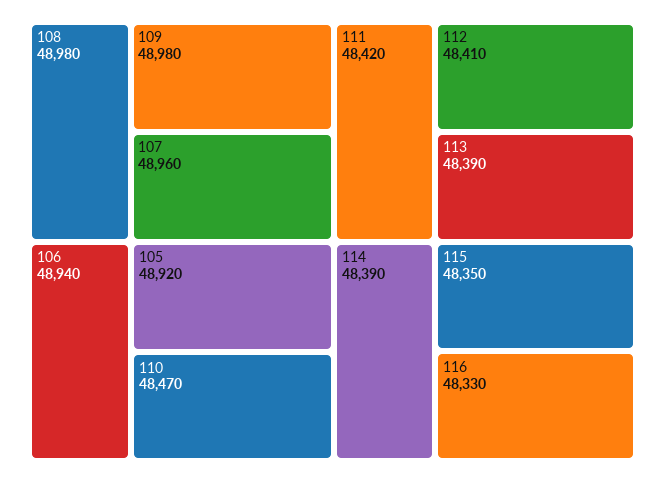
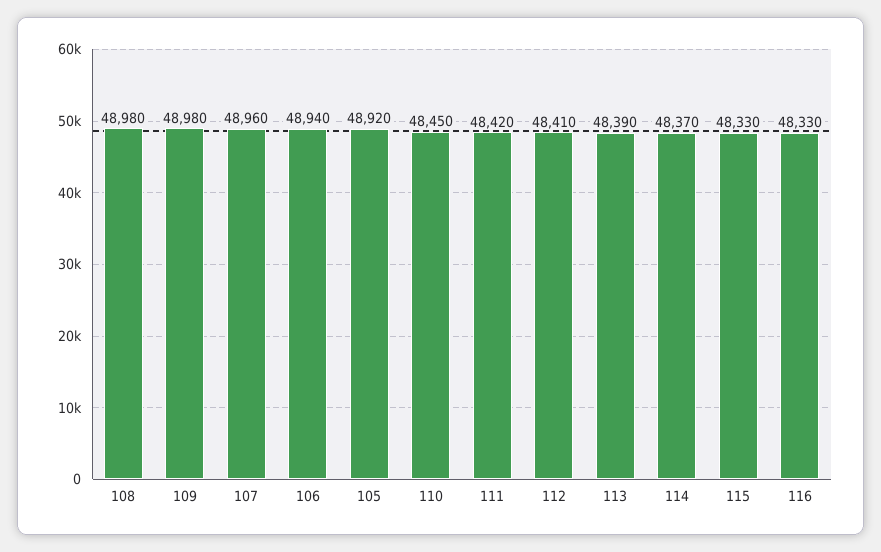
110: 48470 -> 48450
114: 48390 -> 48370
115: 48350 -> 48330

